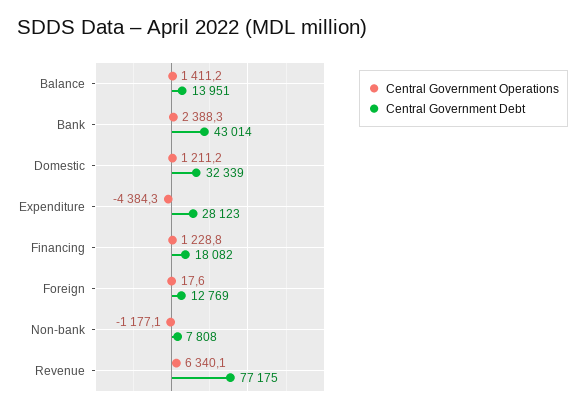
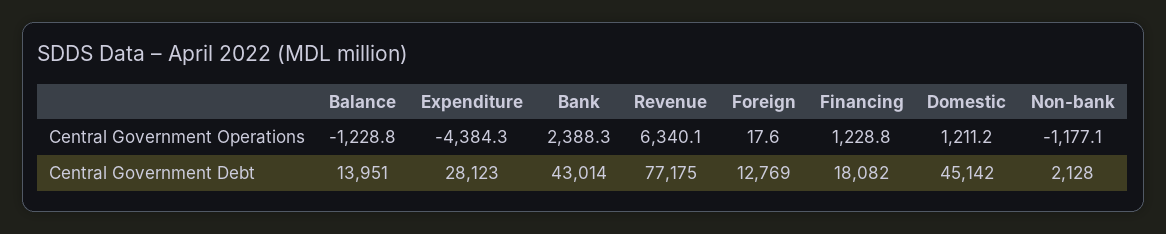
Central Government Operations, Balance: 1411.2 -> -1228.8
Central Government Debt, Domestic: 32339 -> 45142
Central Government Debt, Non-bank: 7808 -> 2128

